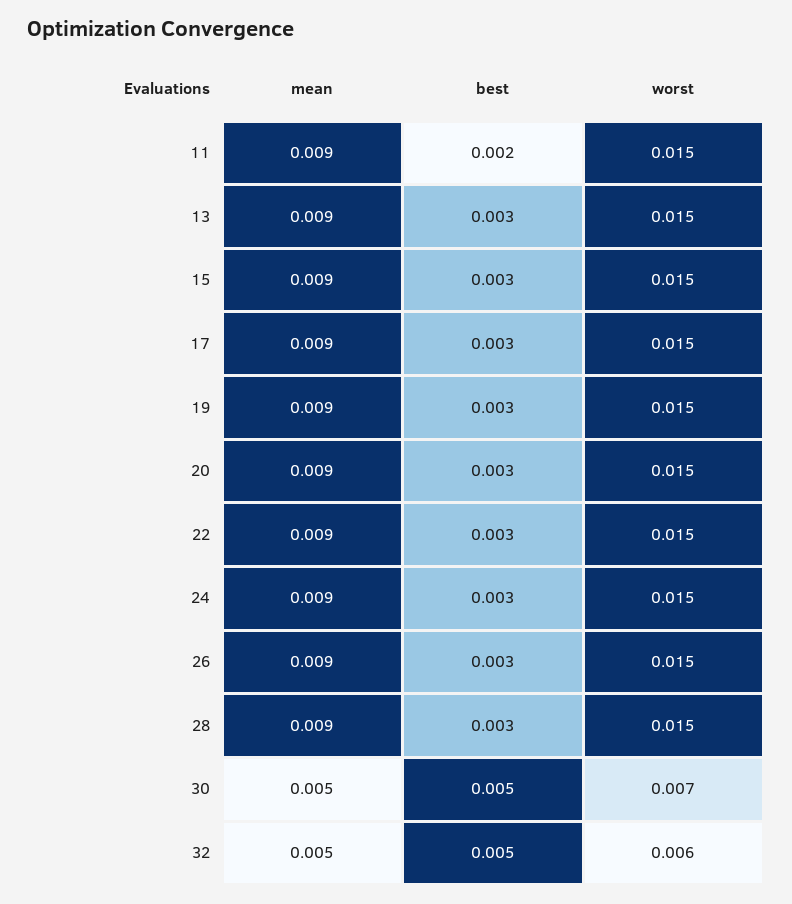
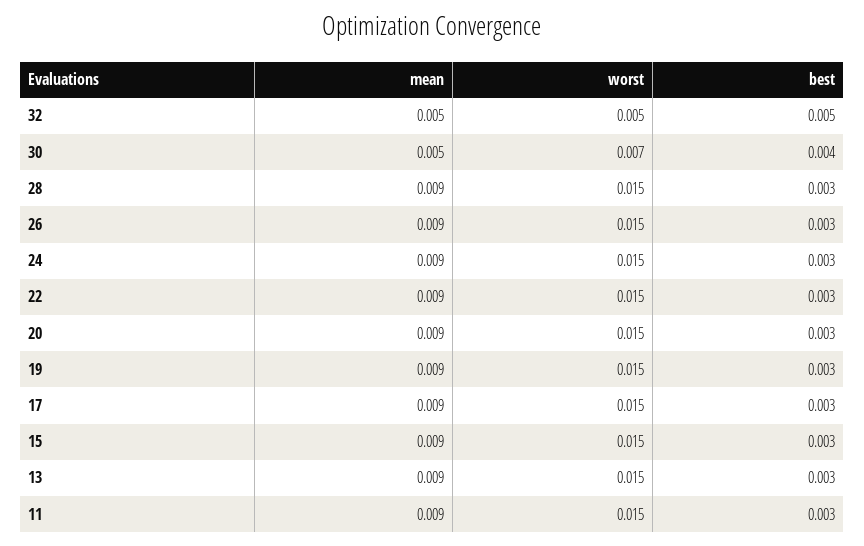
best, 11: 0.002 -> 0.003
best, 30: 0.005 -> 0.004
worst, 32: 0.006 -> 0.005

